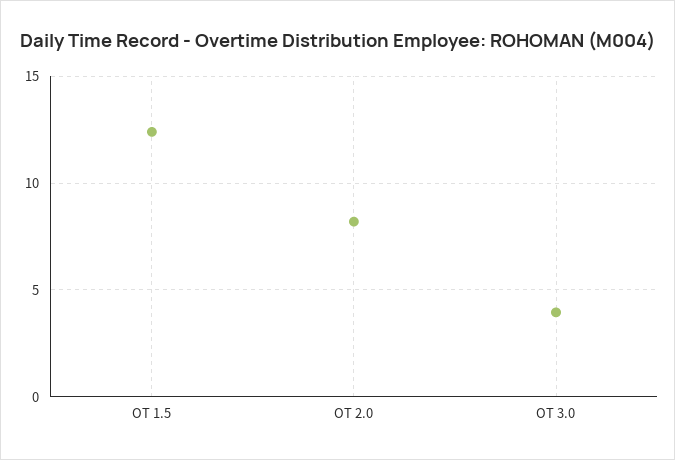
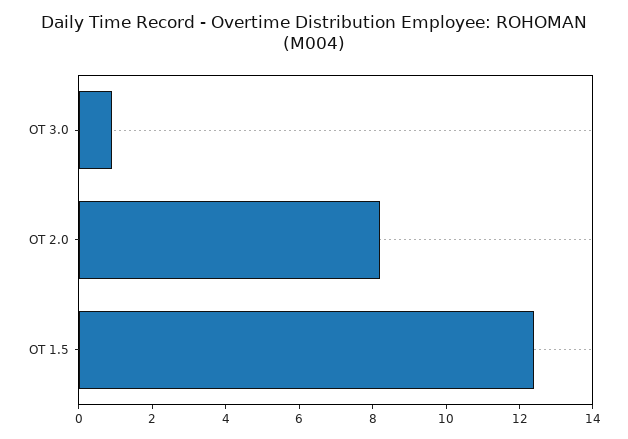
OT 3.0: 4 -> 1

